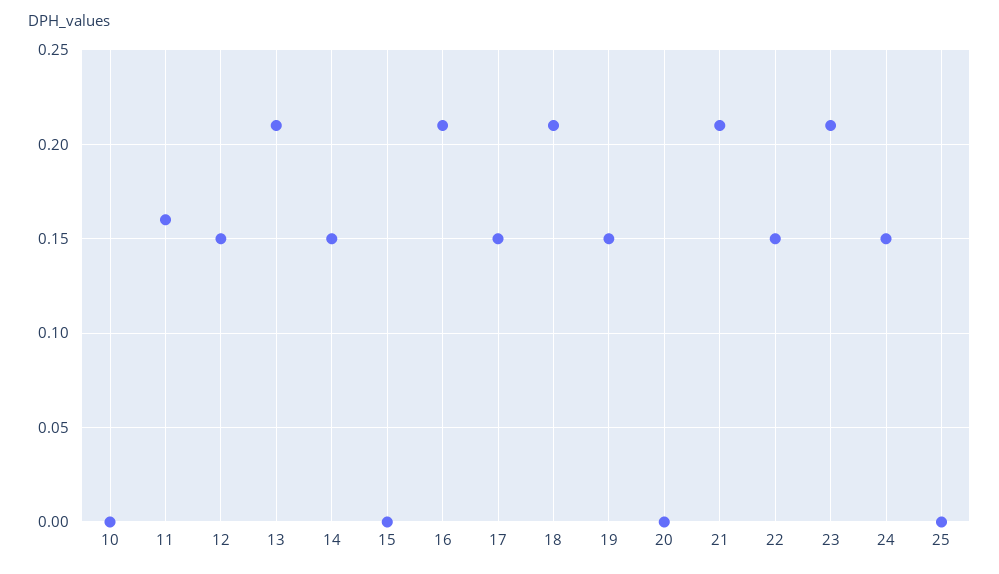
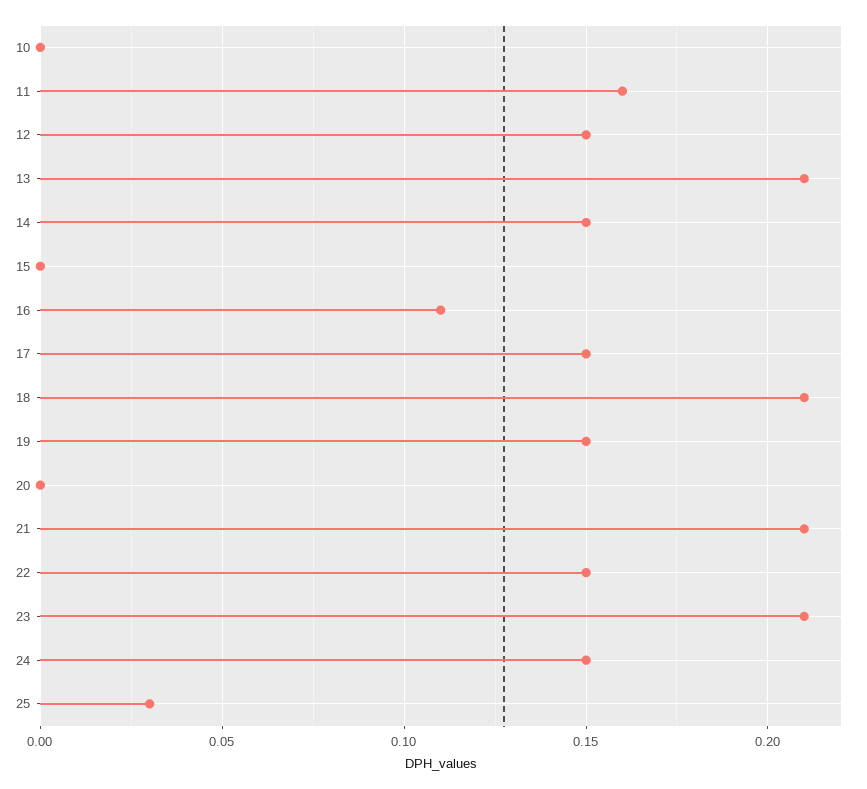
16: 0.21 -> 0.11
25: 0 -> 0.03

